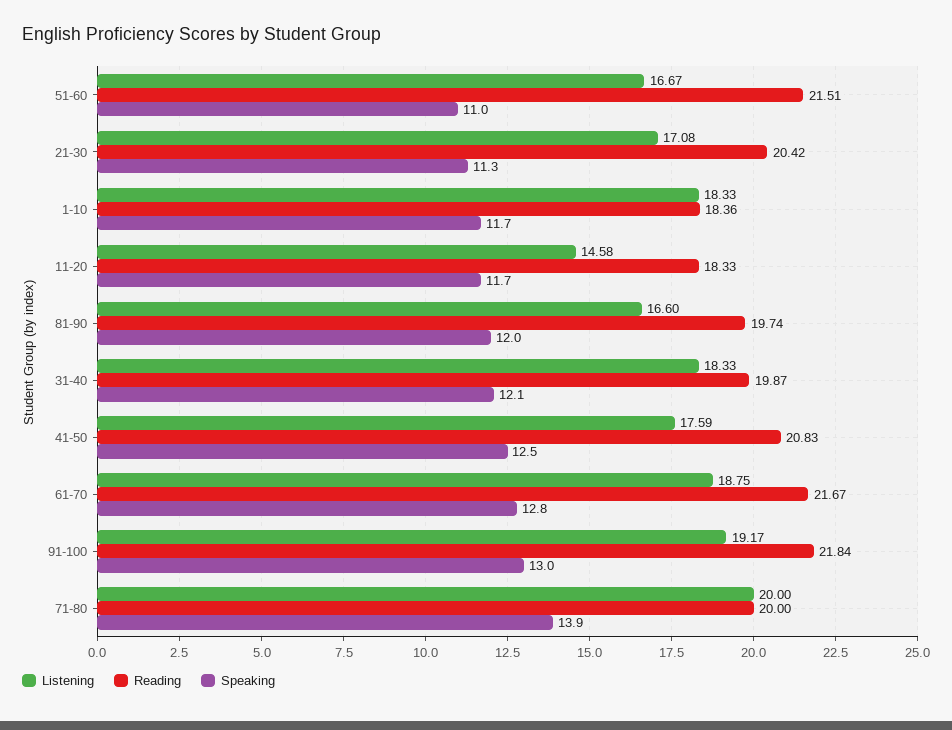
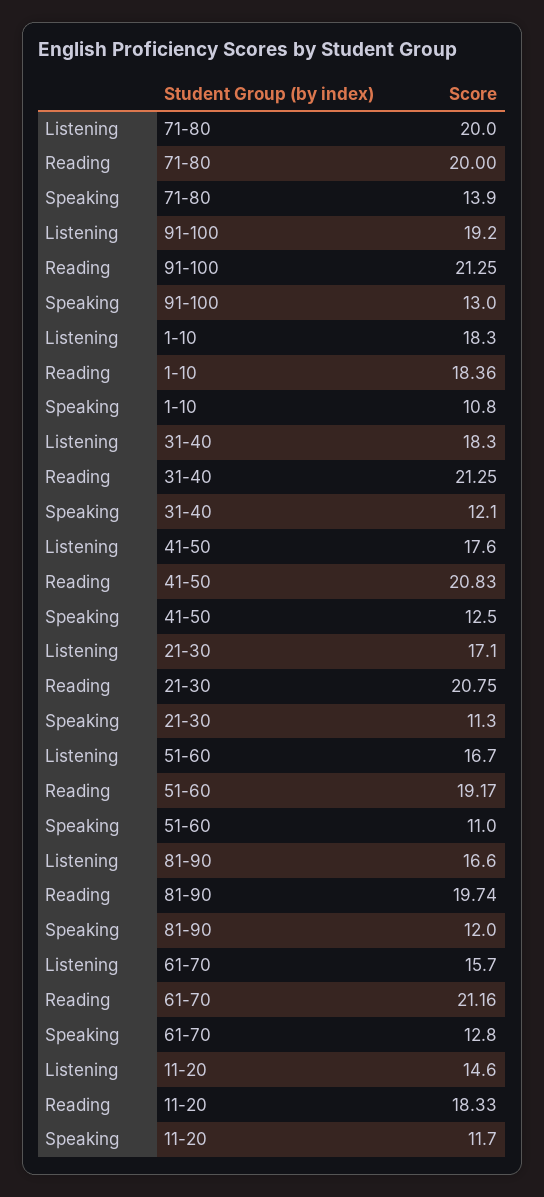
Reading, 51-60: 21.51 -> 19.17
Reading, 21-30: 20.42 -> 20.75
Speaking, 1-10: 11.7 -> 10.8
Reading, 31-40: 19.87 -> 21.25
Listening, 61-70: 18.75 -> 15.7
Reading, 61-70: 21.67 -> 21.16
Reading, 91-100: 21.84 -> 21.25

